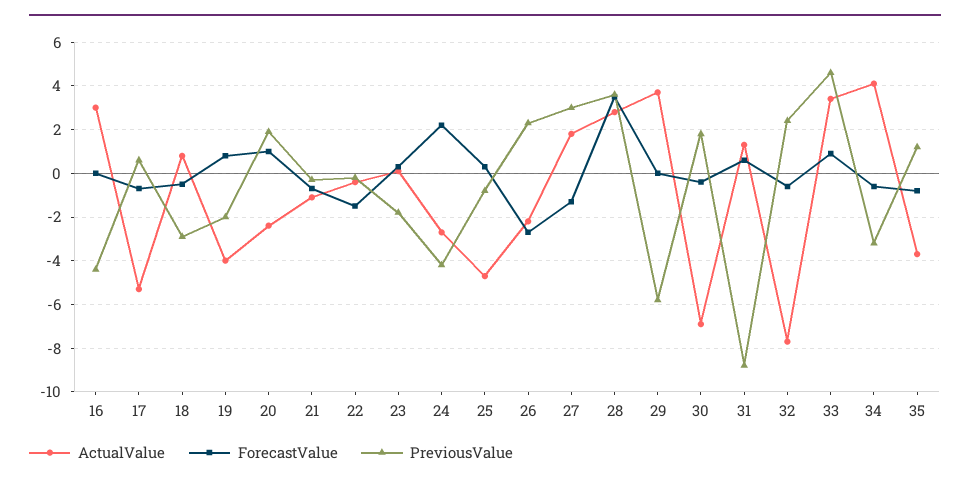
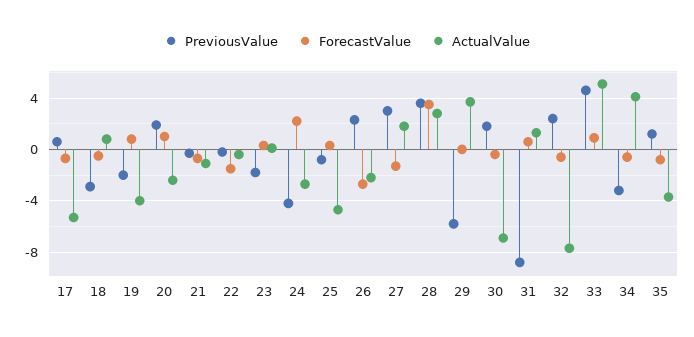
ActualValue, 16: 3 -> none
ForecastValue, 16: 0 -> none
PreviousValue, 16: -4.5 -> none
ActualValue, 33: 3.5 -> 5

